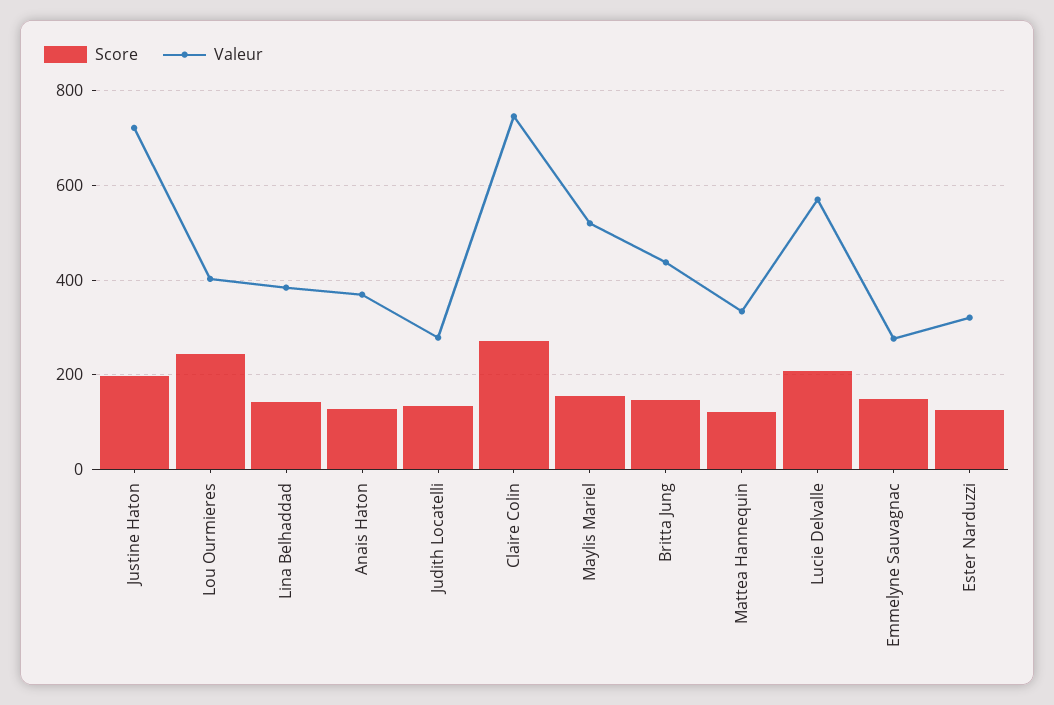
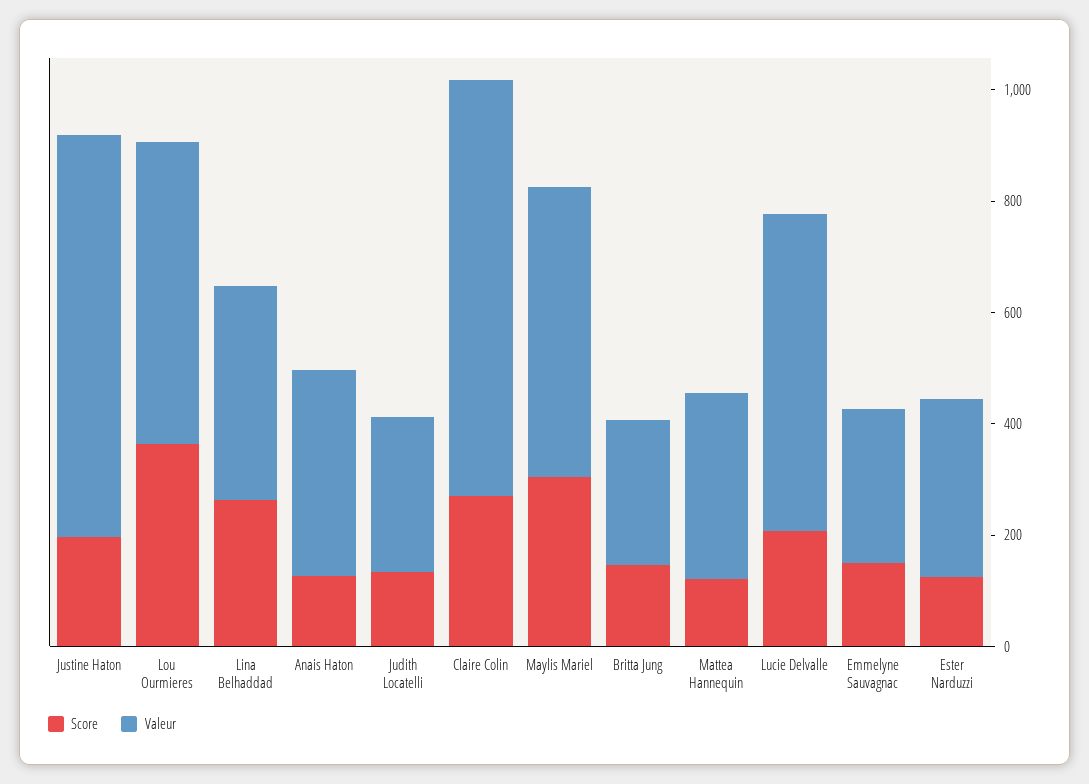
Score, Lou Ourmieres: 240 -> 350
Valeur, Lou Ourmieres: 400 -> 550
Score, Lina Belhaddad: 140 -> 250
Score, Maylis Mariel: 160 -> 300
Valeur, Britta Jung: 440 -> 250

